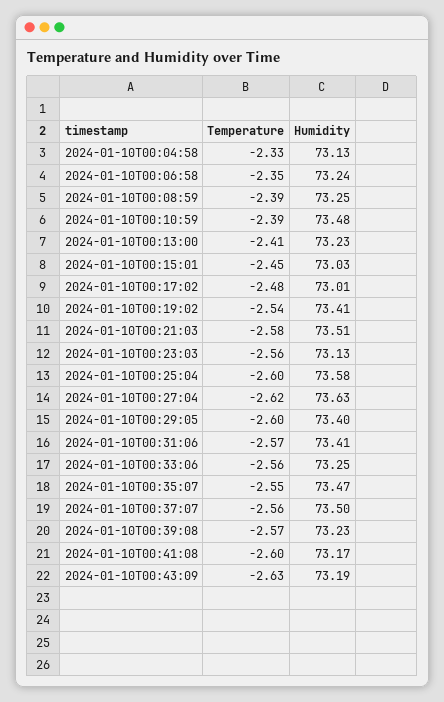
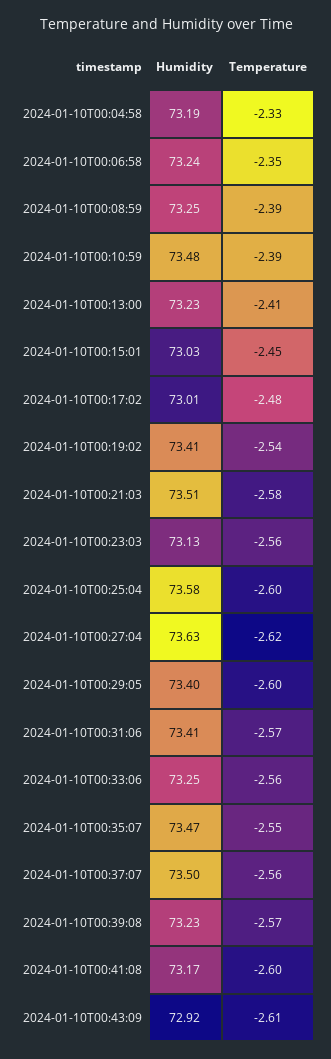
Humidity, 2024-01-10T00:04:58: 73.13 -> 73.19
Temperature, 2024-01-10T00:43:09: -2.63 -> -2.61
Humidity, 2024-01-10T00:43:09: 73.19 -> 72.92

